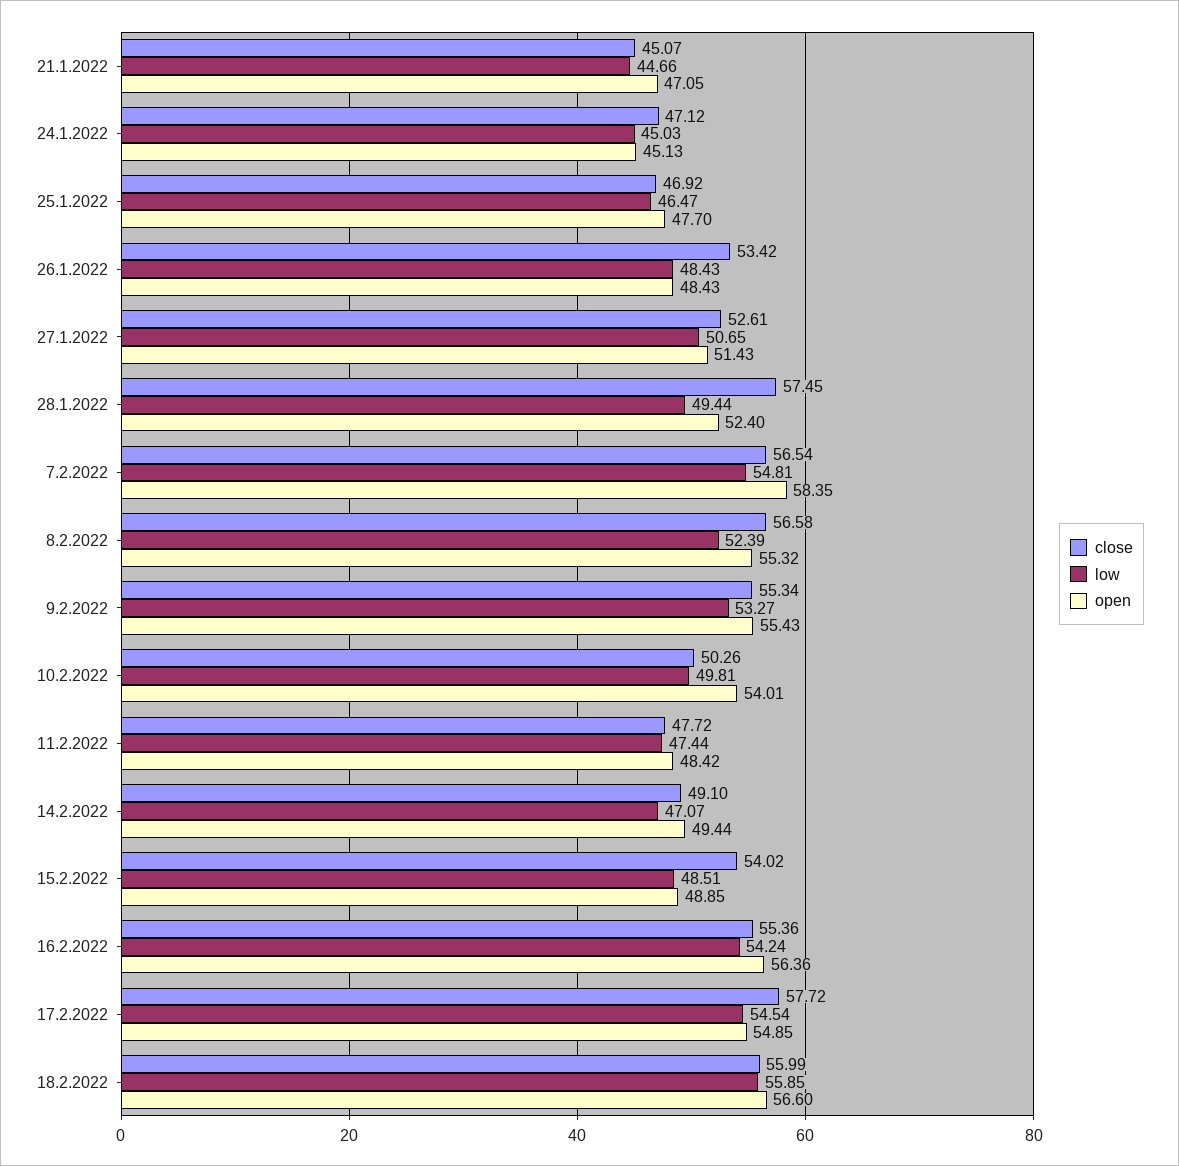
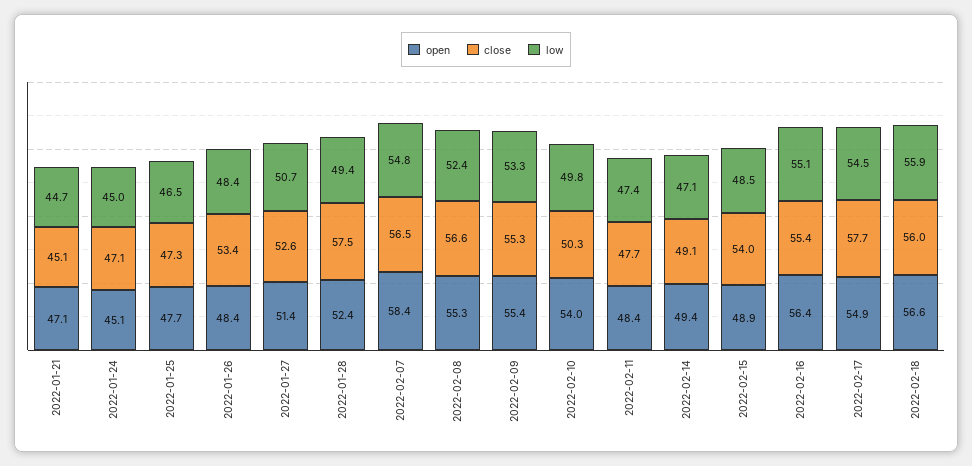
close, 25.1.2022: 46.92 -> 47.3
low, 16.2.2022: 54.24 -> 55.1

